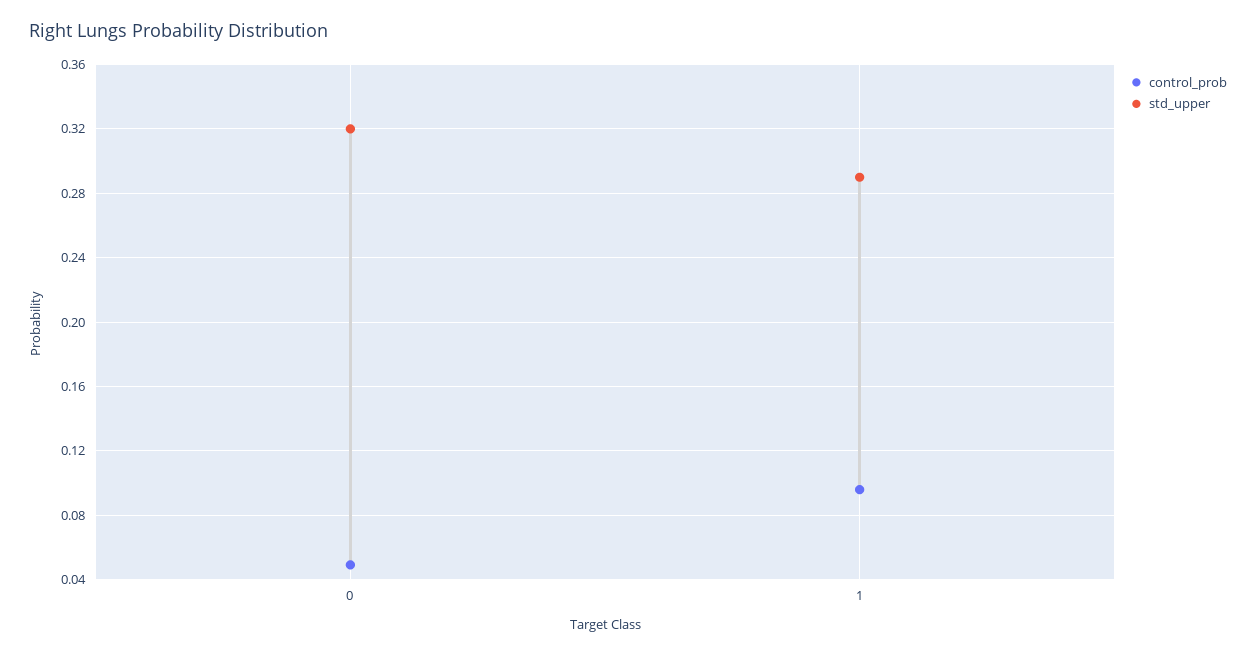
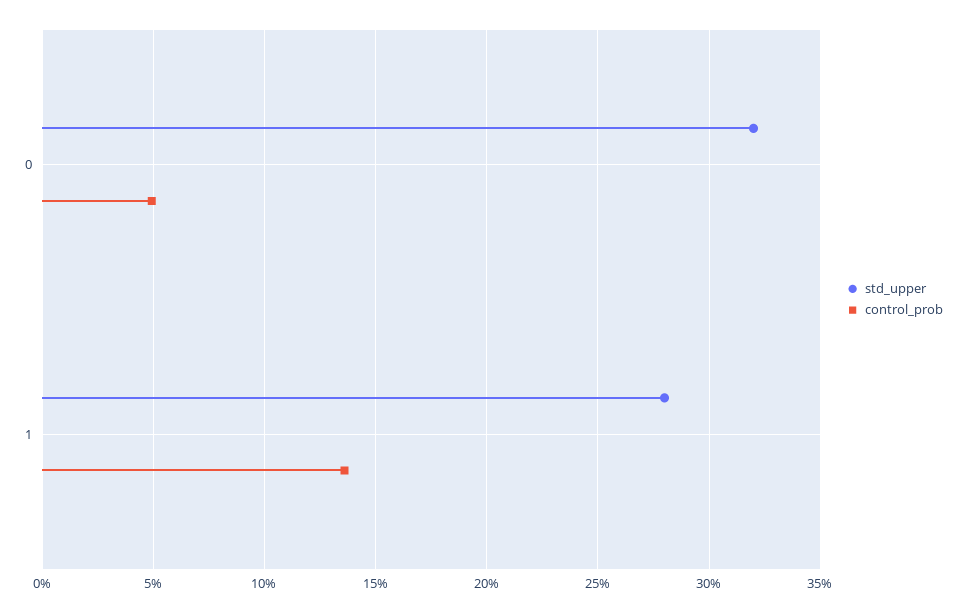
control_prob, 1: 0.095 -> 0.135
std_upper, 1: 0.29 -> 0.28

